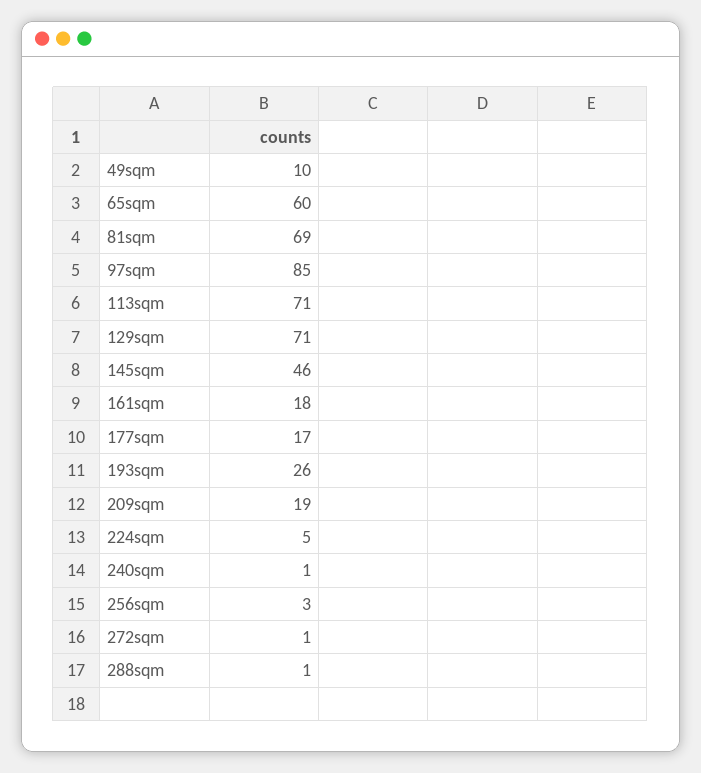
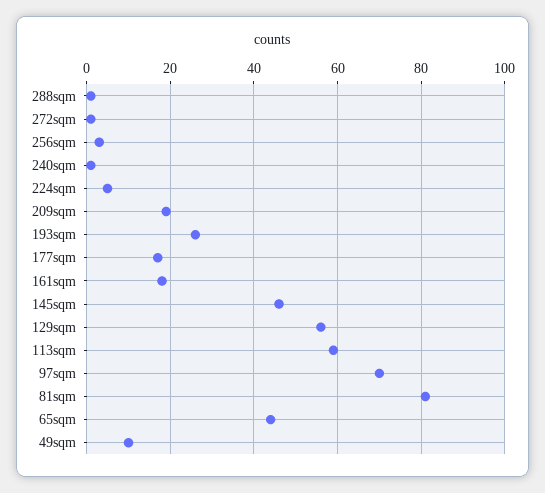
65sqm: 60 -> 45
81sqm: 69 -> 80
97sqm: 85 -> 70
113sqm: 71 -> 60
129sqm: 71 -> 55

